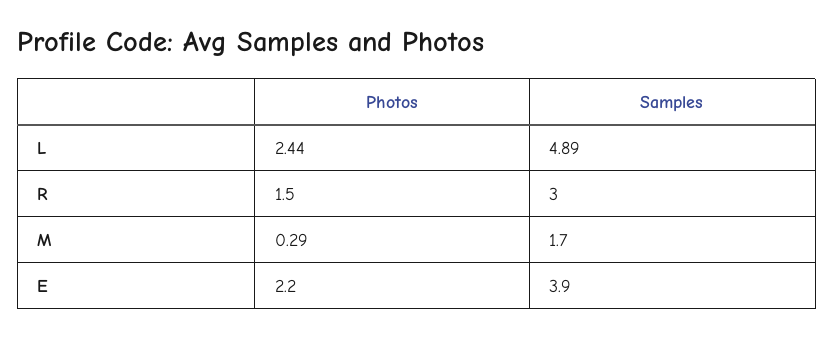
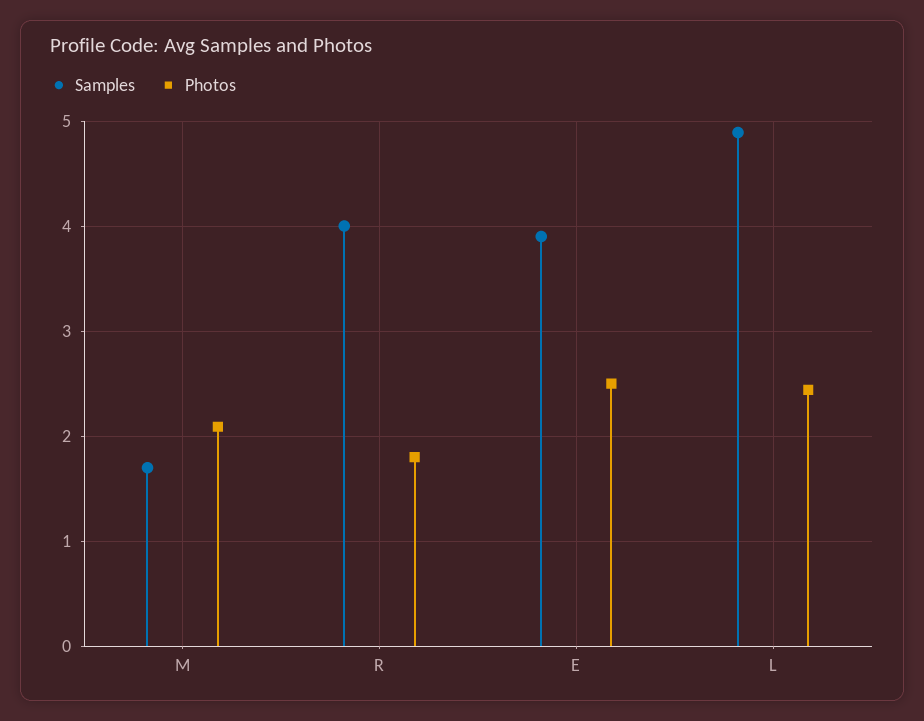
Photos, R: 1.5 -> 1.8
Samples, R: 3 -> 4
Photos, M: 0.29 -> 2.1
Photos, E: 2.2 -> 2.5

